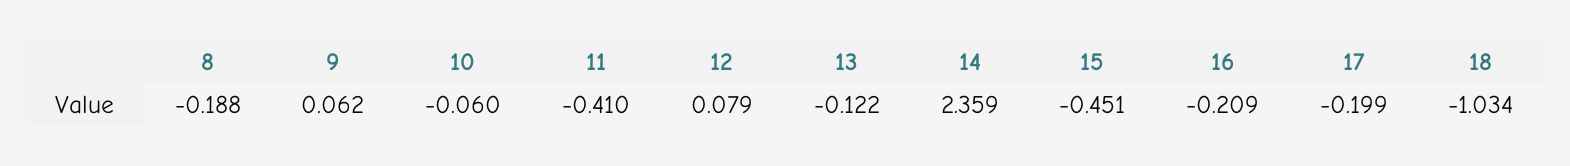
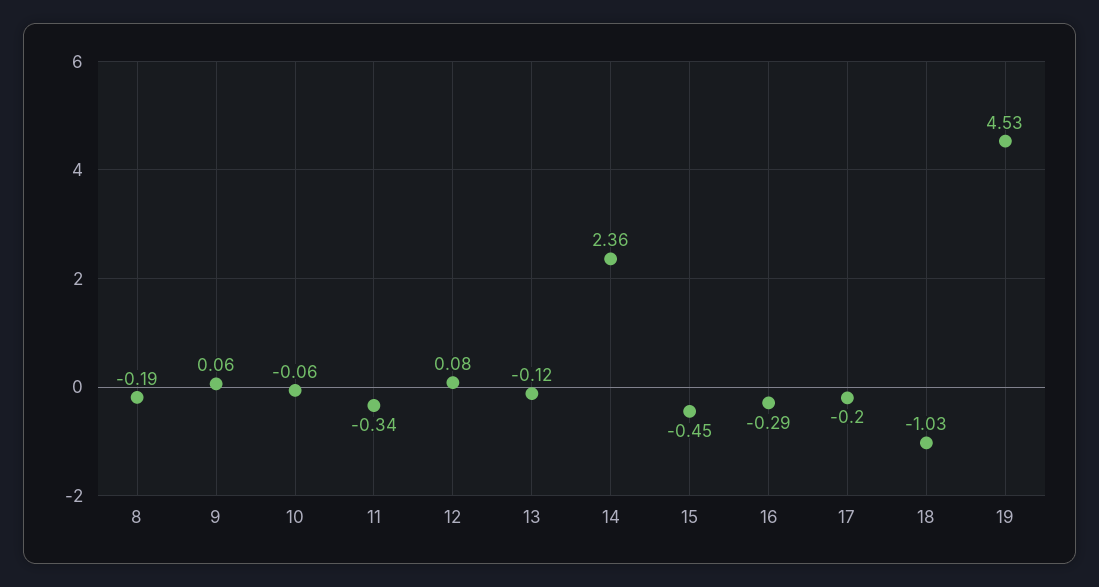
11: -0.41 -> -0.34
16: -0.209 -> -0.29
19: none -> 4.53

